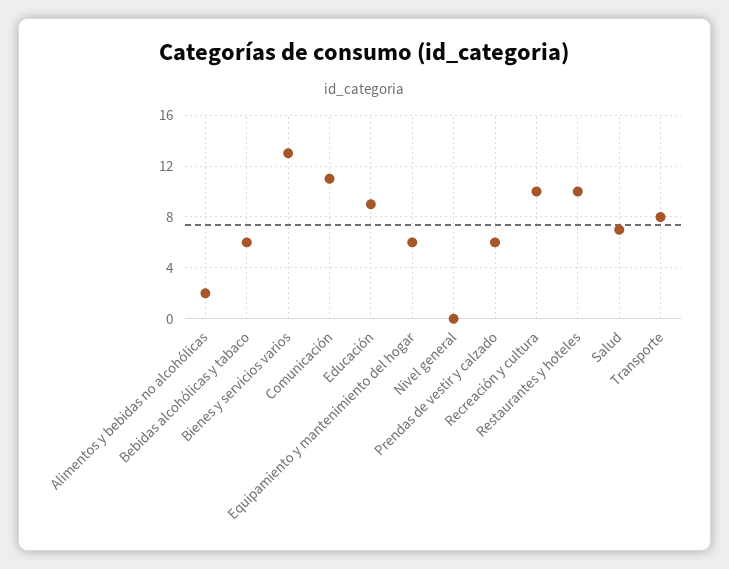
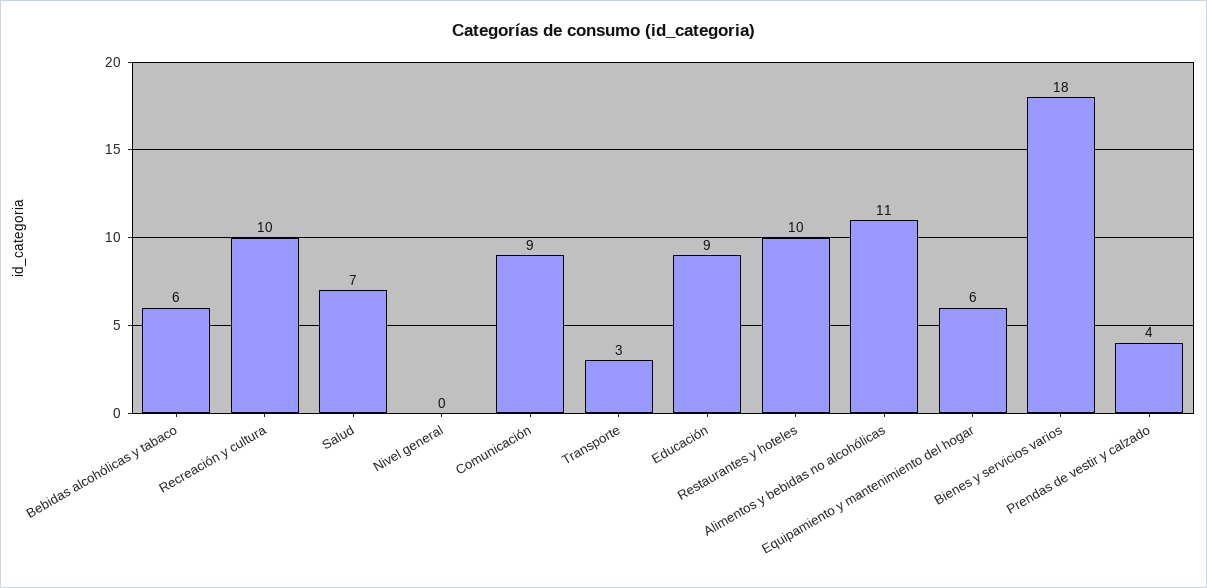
Alimentos y bebidas no alcohólicas: 2 -> 11
Bienes y servicios varios: 13 -> 18
Comunicación: 11 -> 9
Prendas de vestir y calzado: 6 -> 4
Transporte: 8 -> 3

